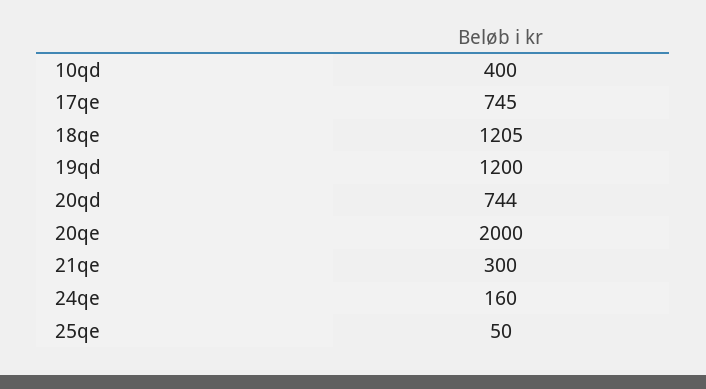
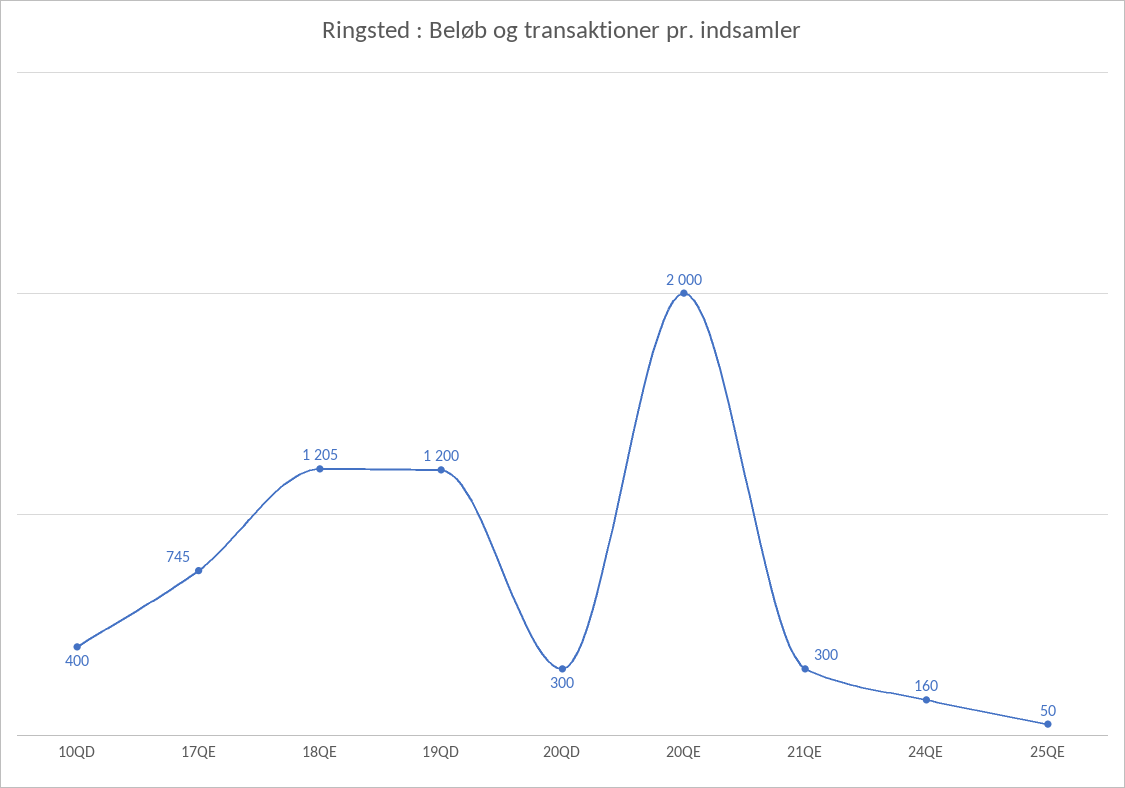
20qd: 744 -> 300

